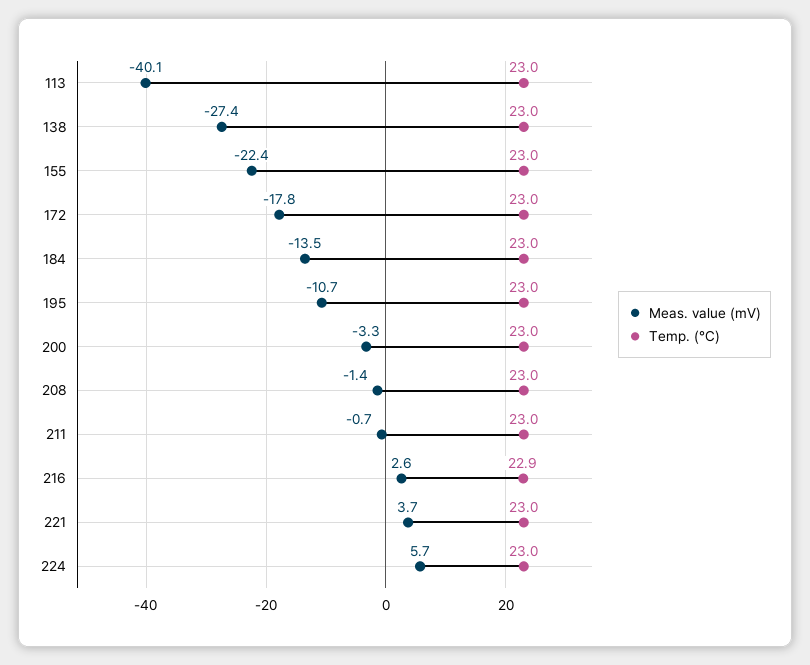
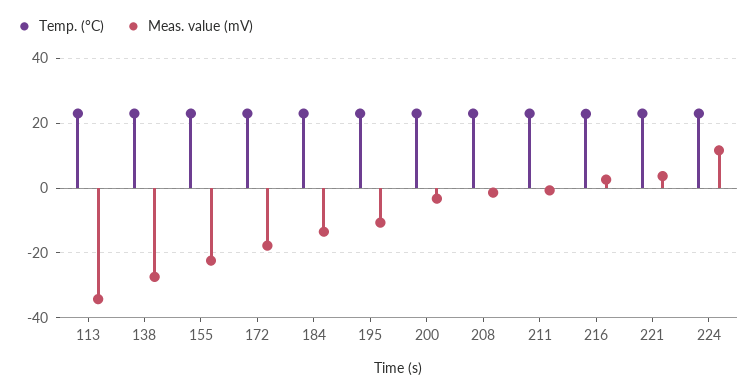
Meas. value (mV), 113: -40.1 -> -34
Meas. value (mV), 224: 5.7 -> 12

